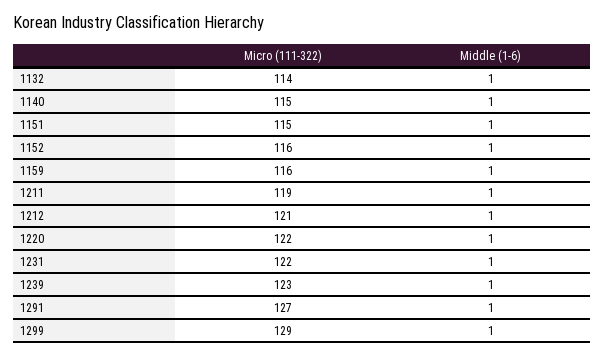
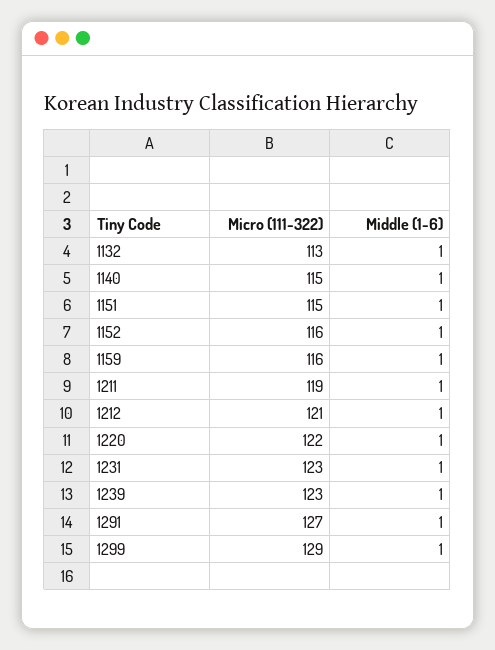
Micro (111-322), 1132: 114 -> 113
Micro (111-322), 1231: 122 -> 123

